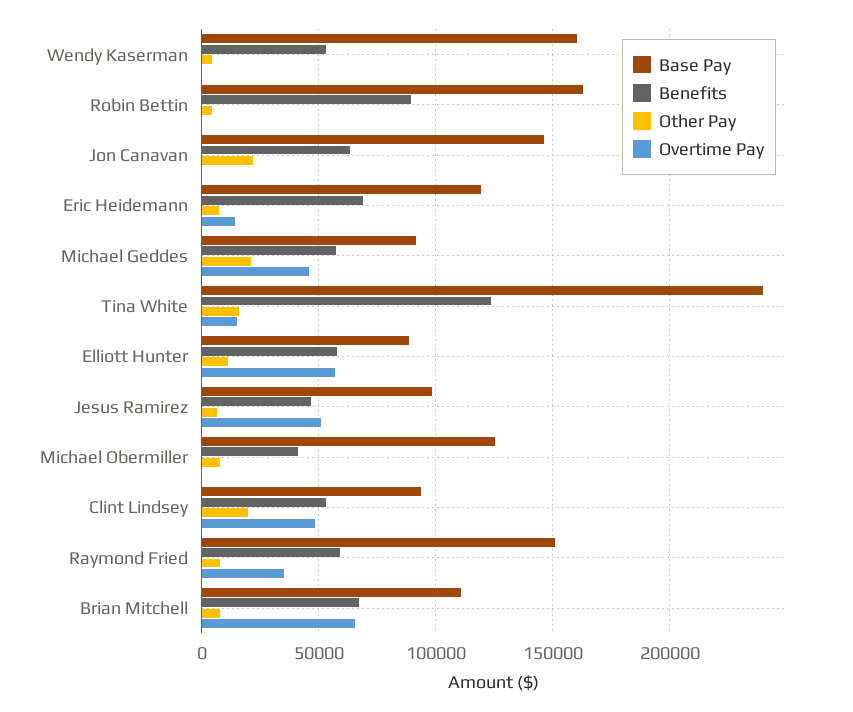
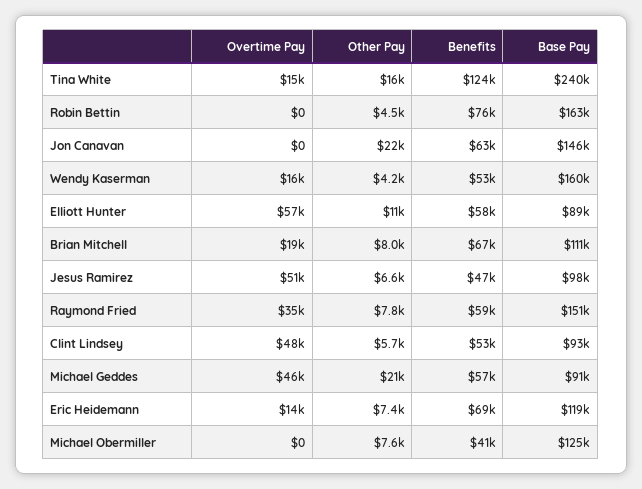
Overtime Pay, Wendy Kaserman: 0 -> 16000
Benefits, Robin Bettin: 90000 -> 76000
Other Pay, Clint Lindsey: 20000 -> 5700
Overtime Pay, Brian Mitchell: 65000 -> 19000

